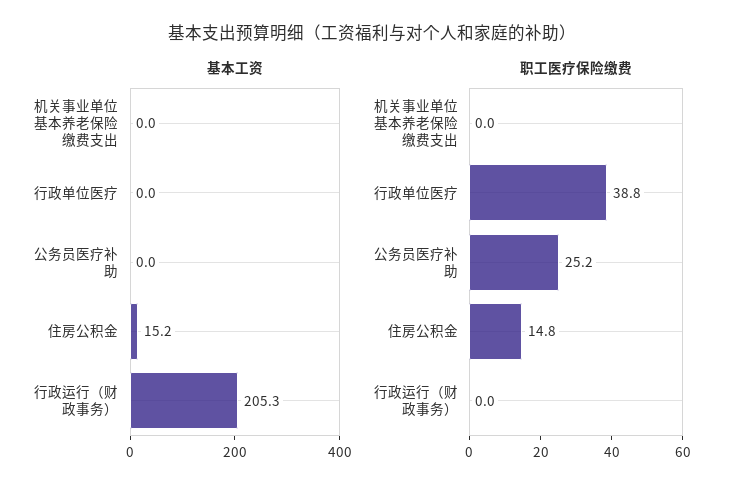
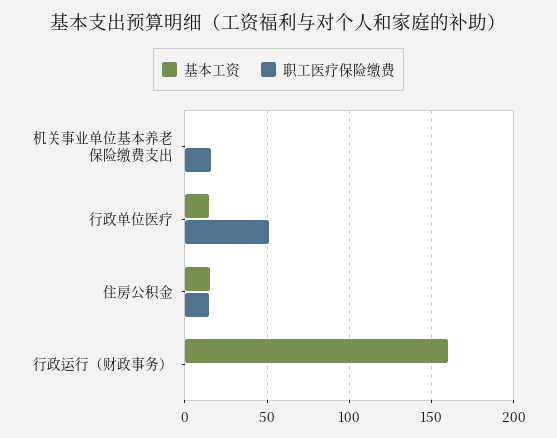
基本工资, 行政单位医疗: 0 -> 15
基本工资, 公务员医疗补助: 0 -> none
基本工资, 行政运行（财政事务）: 205.3 -> 160
职工医疗保险缴费, 机关事业单位基本养老保险缴费支出: 0 -> 15
职工医疗保险缴费, 行政单位医疗: 38.8 -> 50
职工医疗保险缴费, 公务员医疗补助: 25.2 -> none

